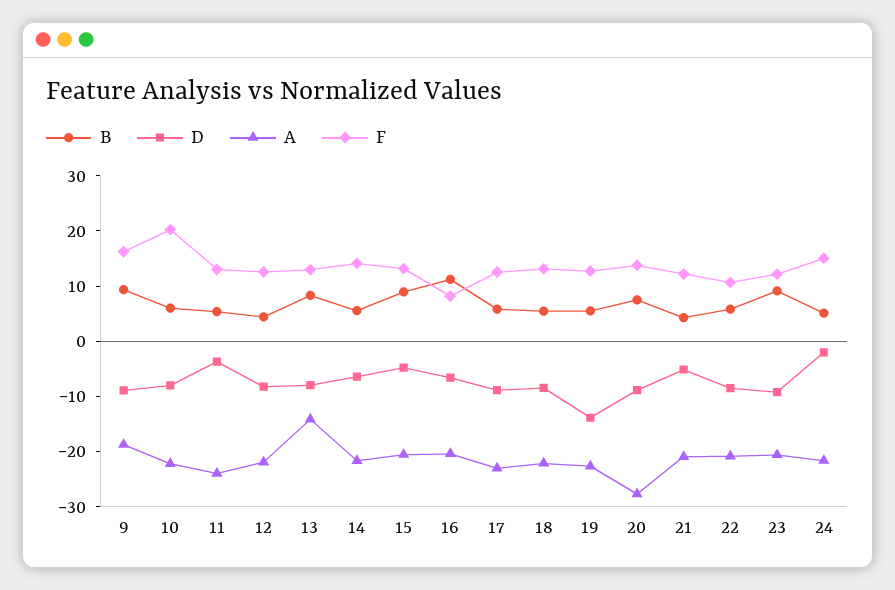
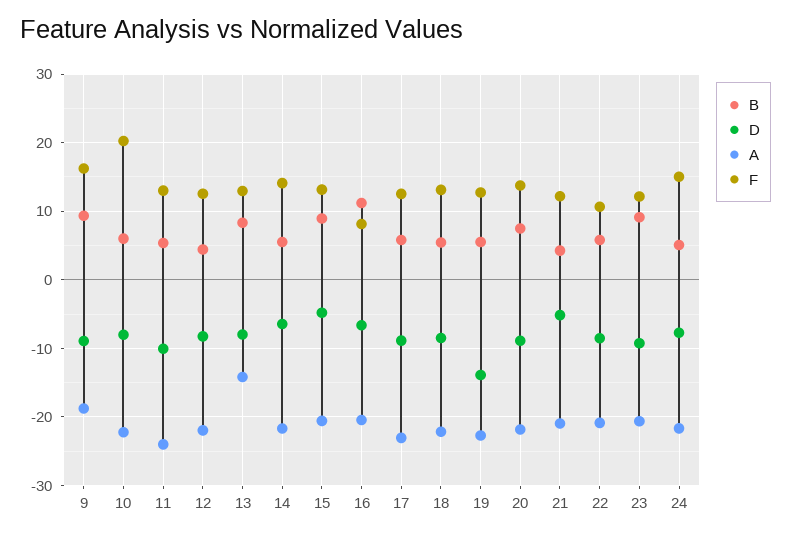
D, 11: -4 -> -10
A, 20: -28 -> -22
D, 24: -2 -> -8

